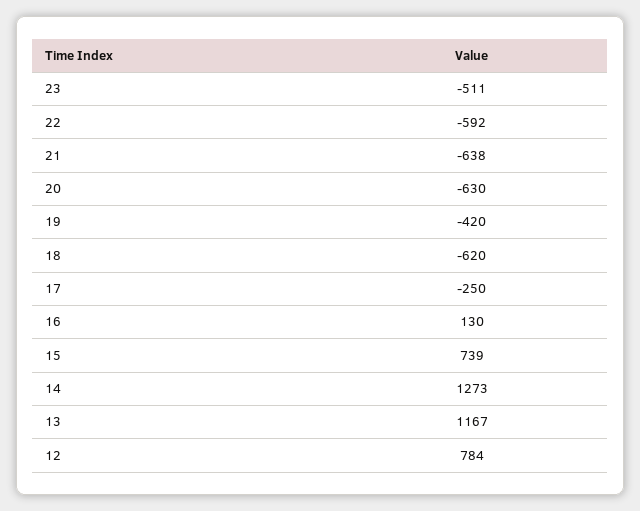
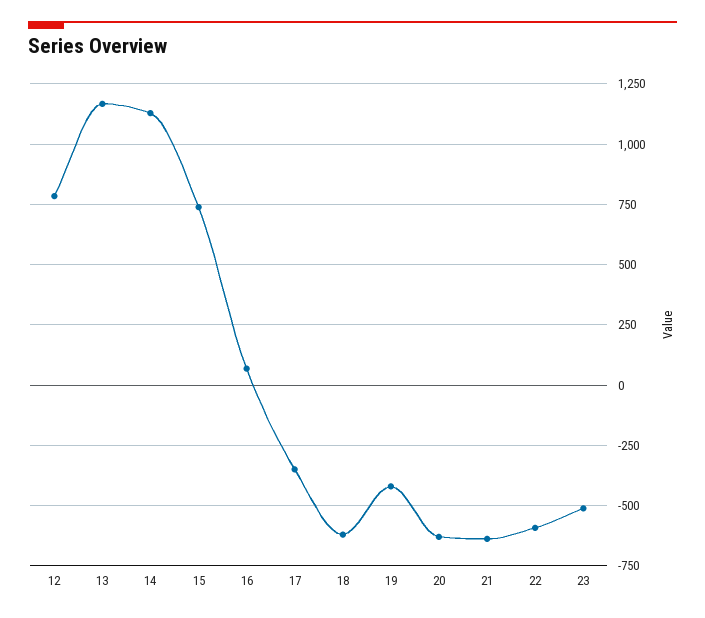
17: -250 -> -350
16: 130 -> 75
14: 1273 -> 1125

